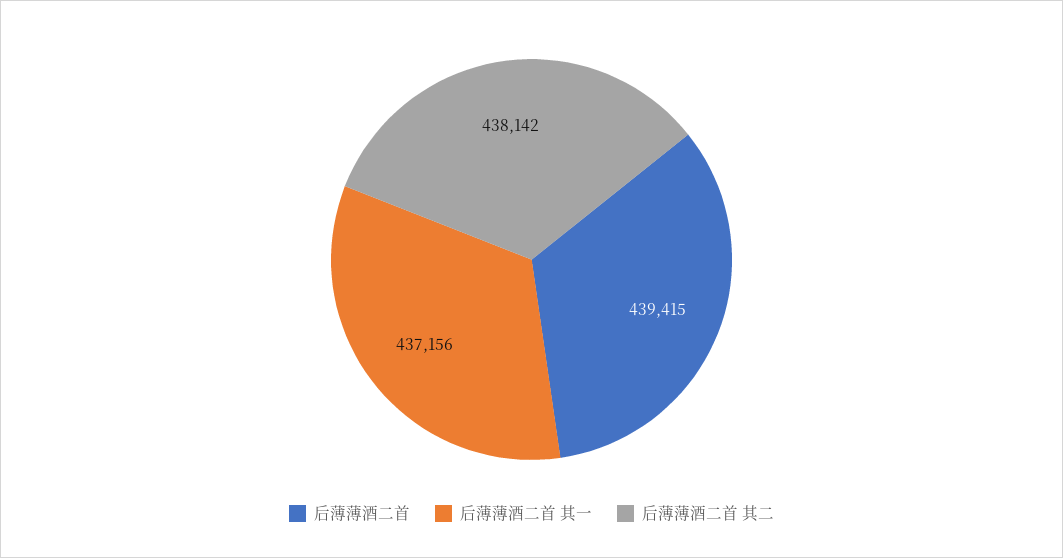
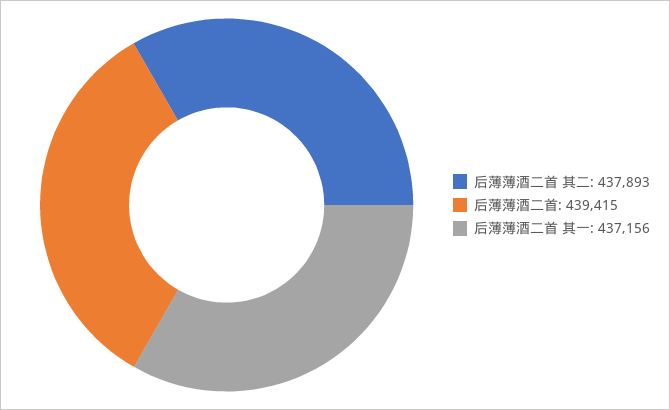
后薄薄酒二首 其二: 438142 -> 437893

